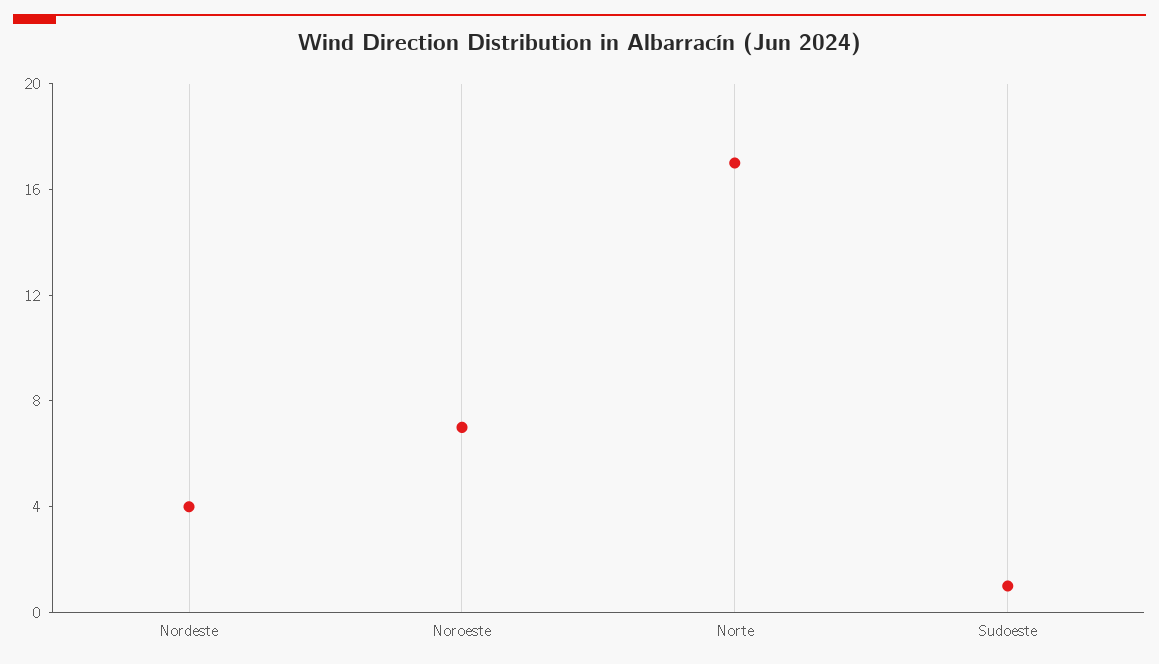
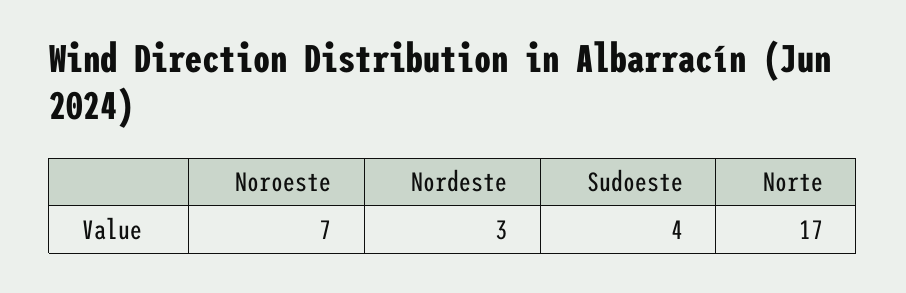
Nordeste: 4 -> 3
Sudoeste: 1 -> 4

